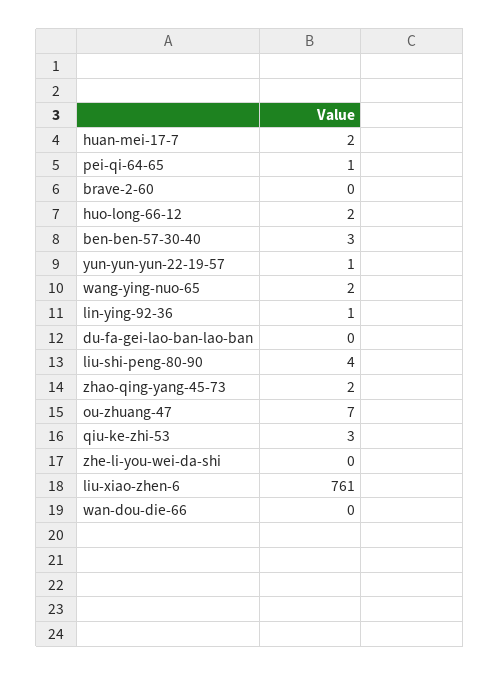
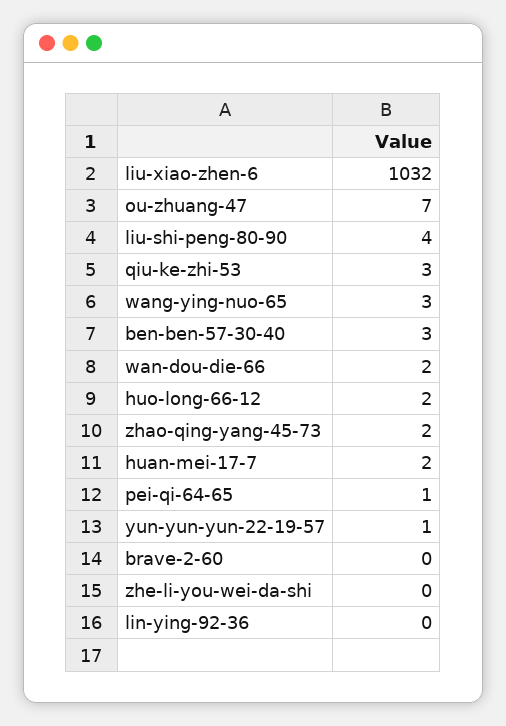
wang-ying-nuo-65: 2 -> 3
lin-ying-92-36: 1 -> 0
du-fa-gei-lao-ban-lao-ban: 0 -> none
liu-xiao-zhen-6: 761 -> 1032
wan-dou-die-66: 0 -> 2

